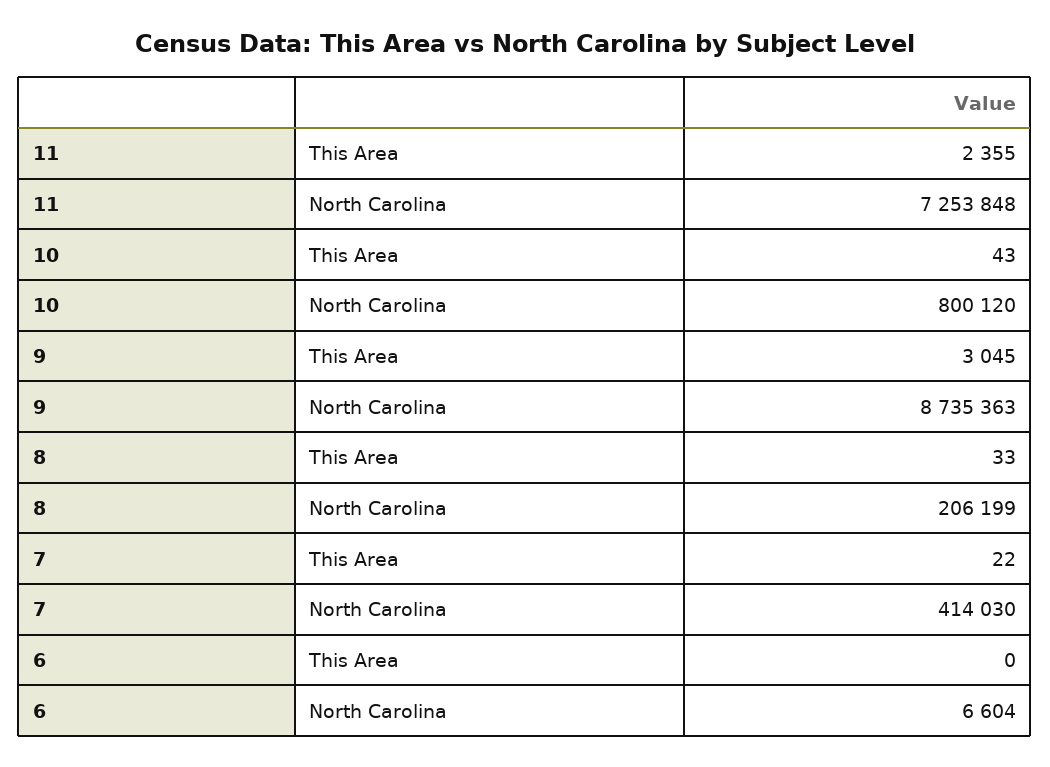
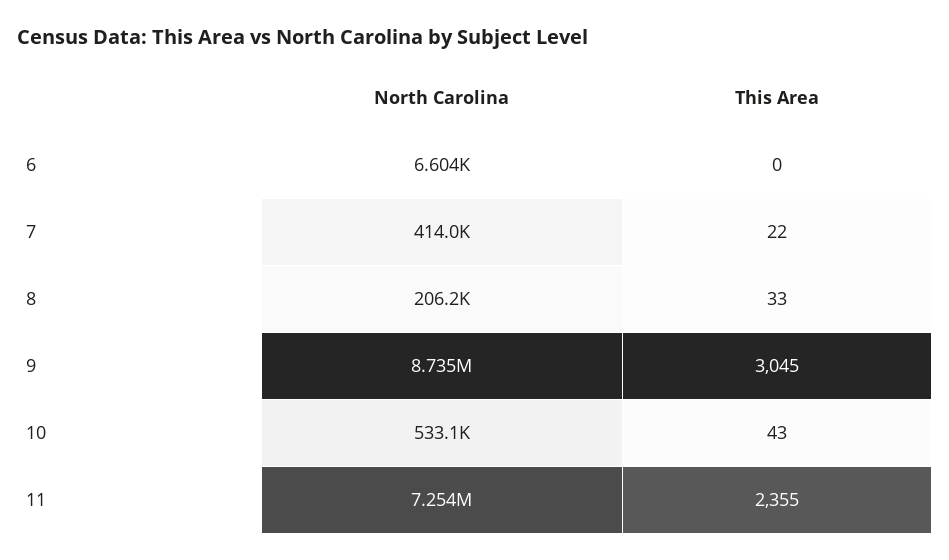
10, North Carolina: 800120 -> 533100

